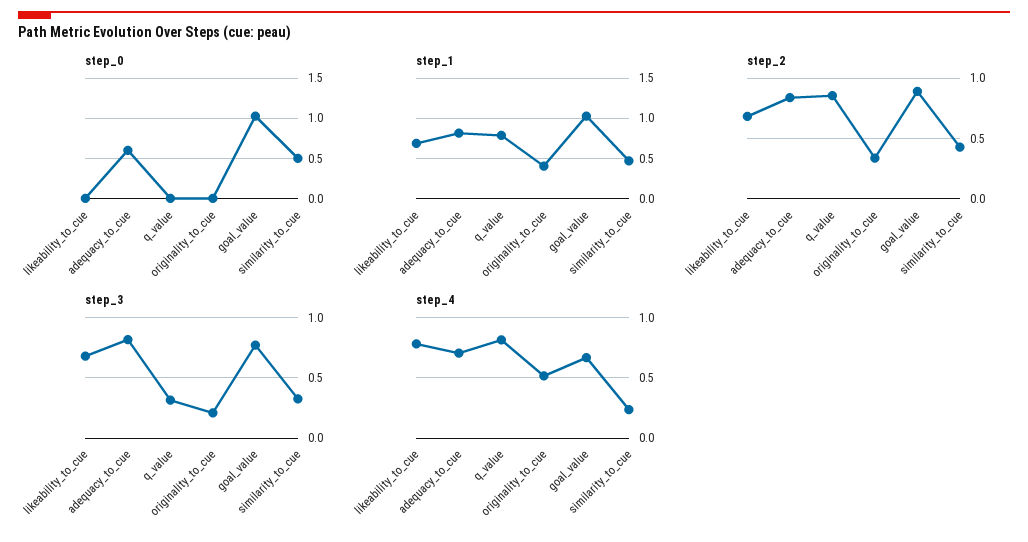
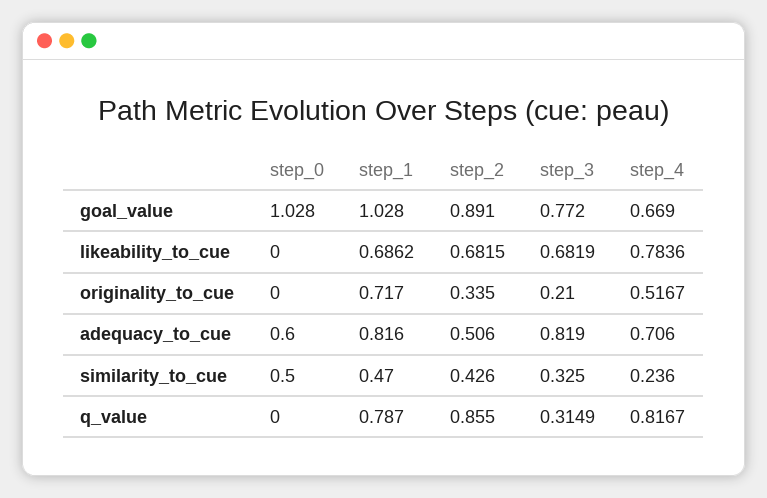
step_1, originality_to_cue: 0.4 -> 0.717
step_2, adequacy_to_cue: 0.85 -> 0.506

